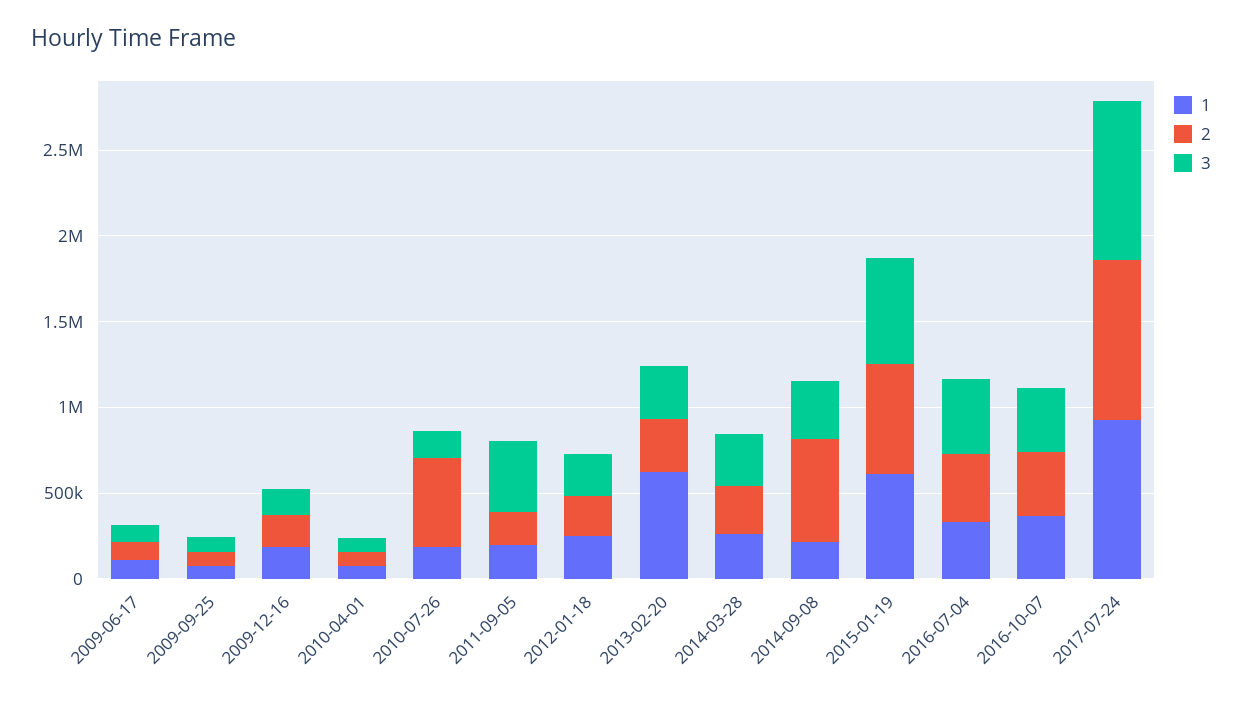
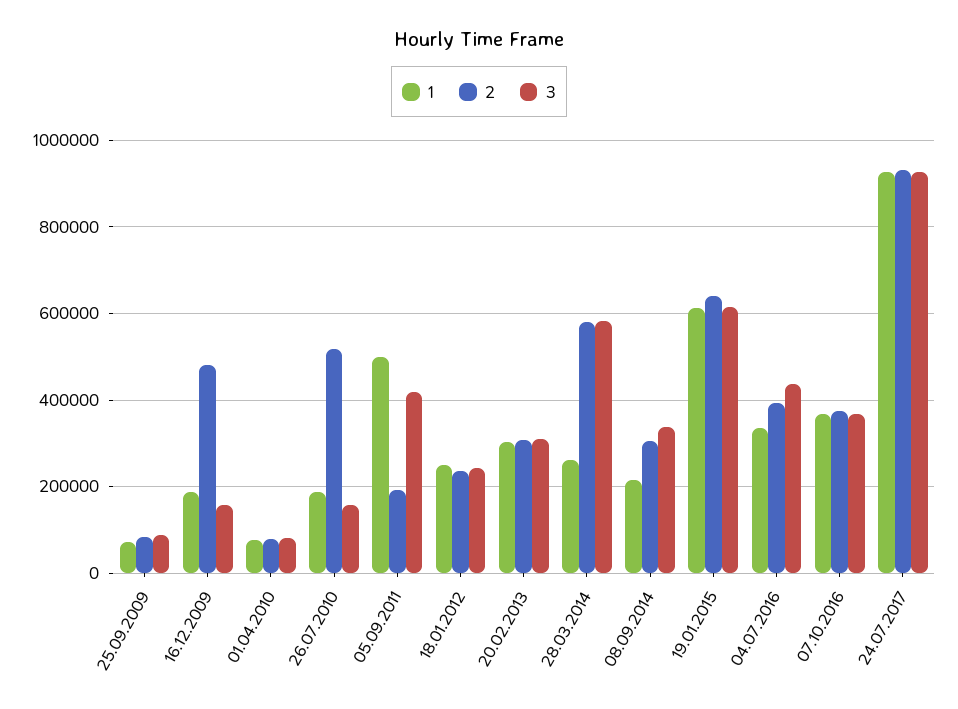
1, 2009-06-17: 100000 -> none
2, 2009-06-17: 100000 -> none
3, 2009-06-17: 100000 -> none
2, 2009-12-16: 200000 -> 480000
1, 2011-09-05: 200000 -> 500000
1, 2013-02-20: 600000 -> 300000
2, 2014-03-28: 300000 -> 580000
3, 2014-03-28: 300000 -> 580000
2, 2014-09-08: 600000 -> 300000

